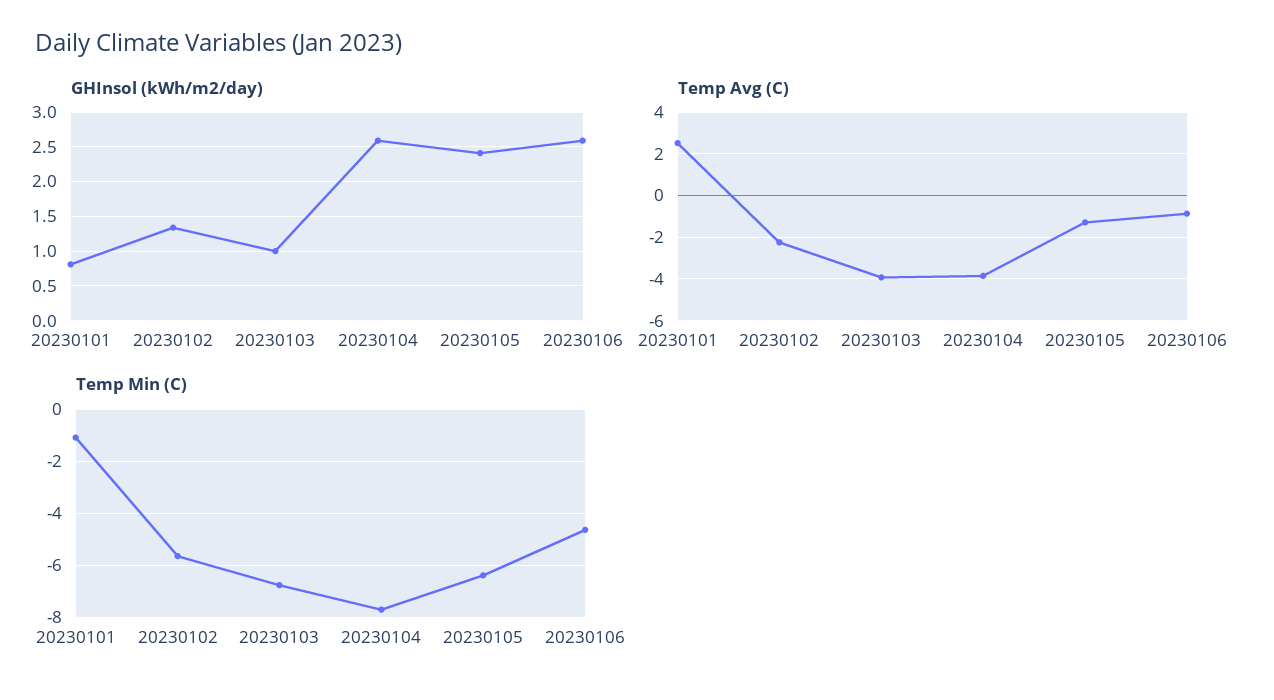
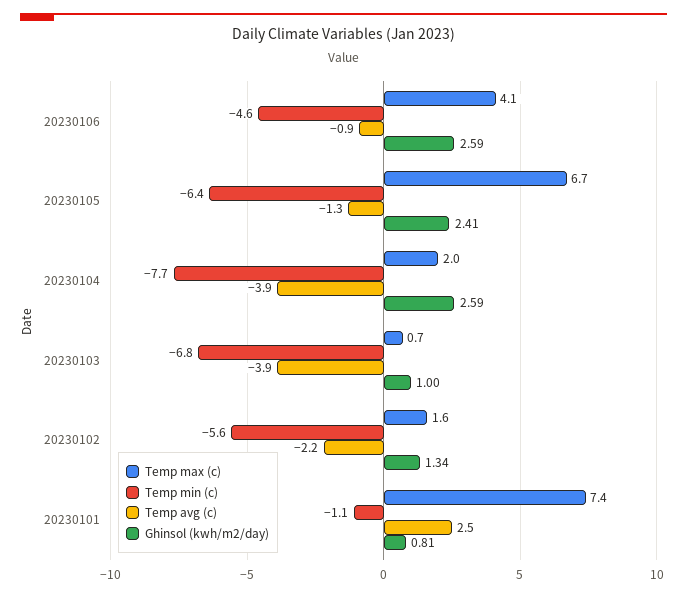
Temp max (c), 20230106: none -> 4.1
Temp max (c), 20230105: none -> 6.7
Temp max (c), 20230104: none -> 2
Temp max (c), 20230103: none -> 0.7
Temp max (c), 20230102: none -> 1.6
Temp max (c), 20230101: none -> 7.4

